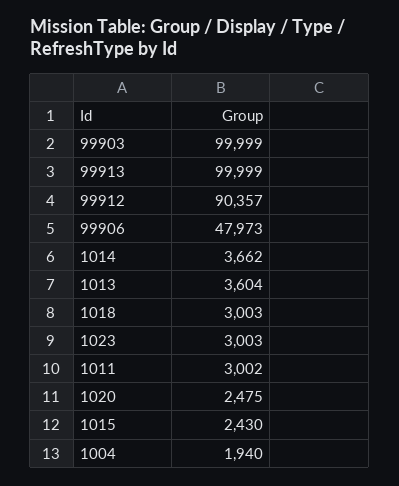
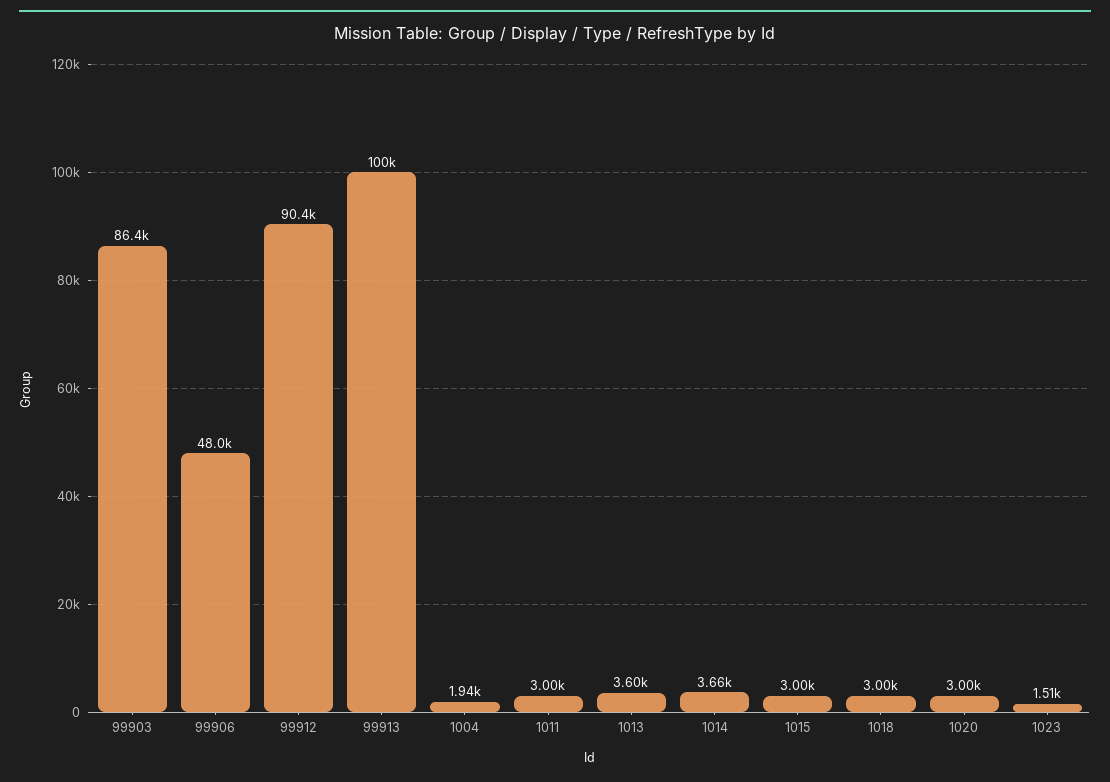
99903: 99999 -> 86400
1023: 3003 -> 1510
1020: 2475 -> 3000
1015: 2430 -> 3000

